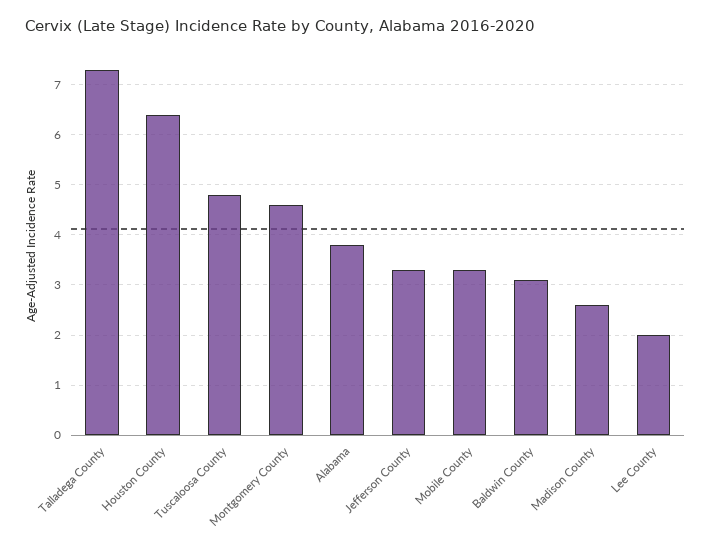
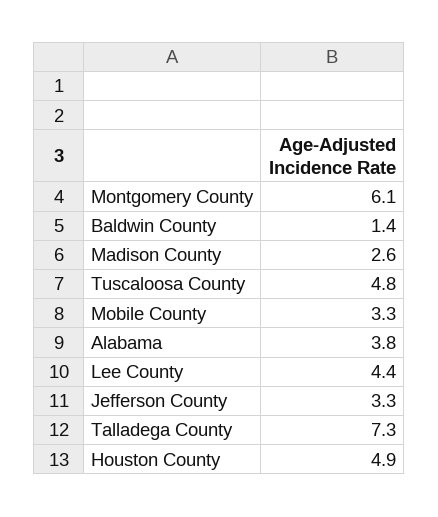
Houston County: 6.5 -> 4.9
Montgomery County: 4.5 -> 6.1
Baldwin County: 3 -> 1.4
Lee County: 2 -> 4.4

